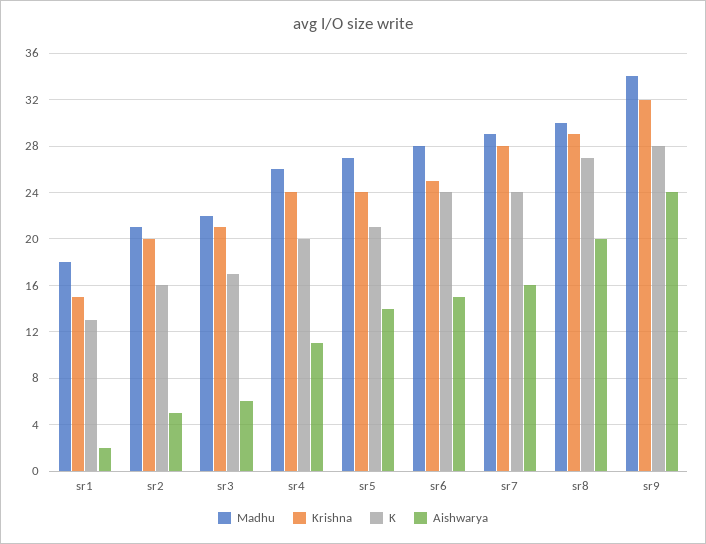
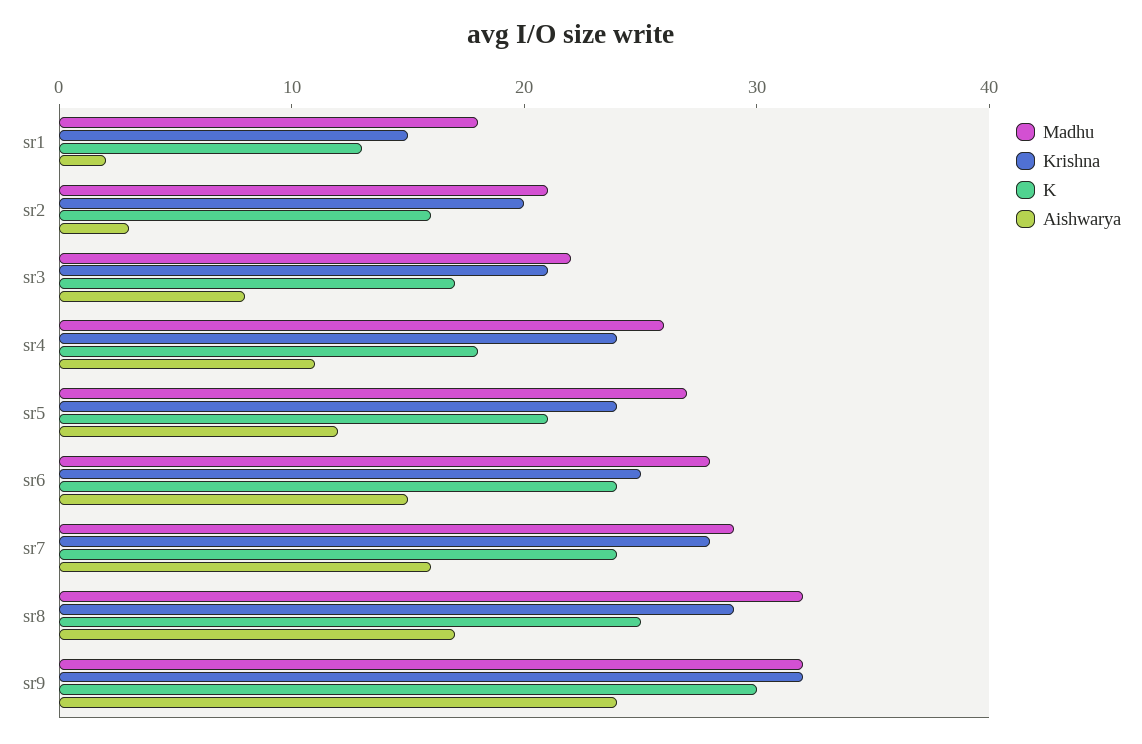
Aishwarya, sr2: 5 -> 3
Aishwarya, sr3: 6 -> 8
K, sr4: 20 -> 18
Aishwarya, sr5: 14 -> 12
Madhu, sr8: 30 -> 32
K, sr8: 27 -> 25
Aishwarya, sr8: 20 -> 17
Madhu, sr9: 34 -> 32
K, sr9: 28 -> 30

